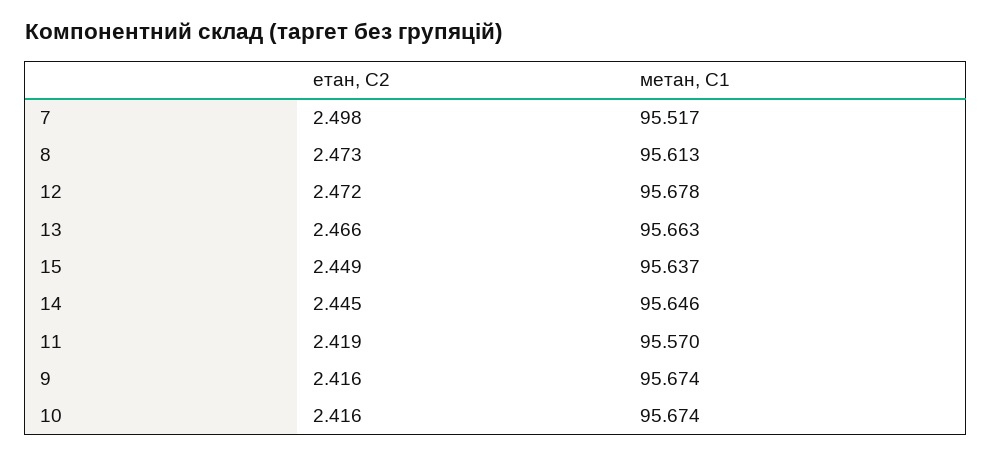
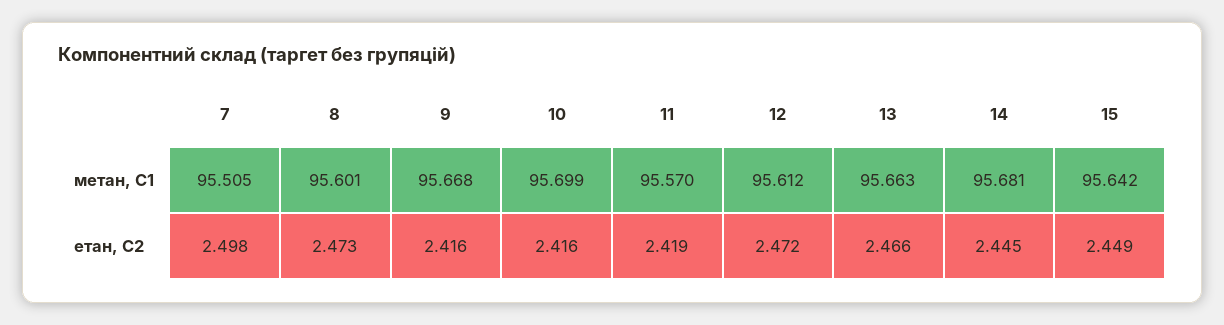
метан, С1, 7: 95.517 -> 95.505
метан, С1, 8: 95.613 -> 95.601
метан, С1, 12: 95.678 -> 95.612
метан, С1, 15: 95.637 -> 95.642
метан, С1, 14: 95.646 -> 95.681
метан, С1, 9: 95.674 -> 95.668
метан, С1, 10: 95.674 -> 95.699

